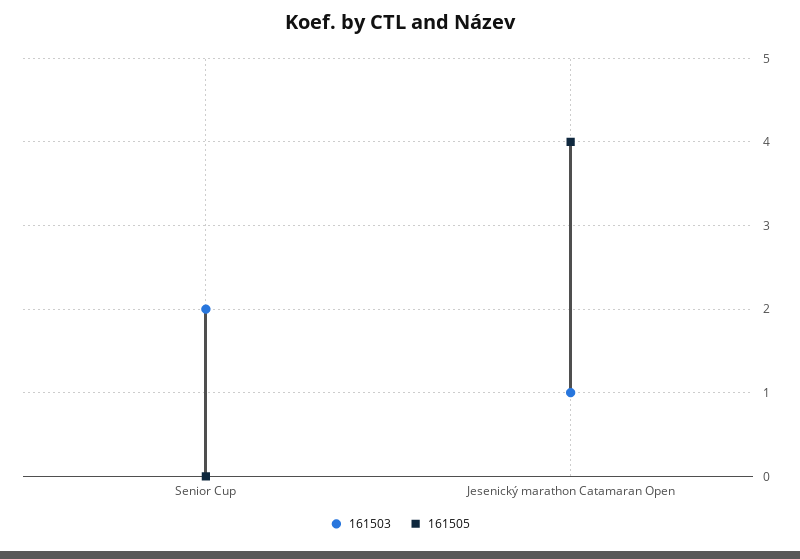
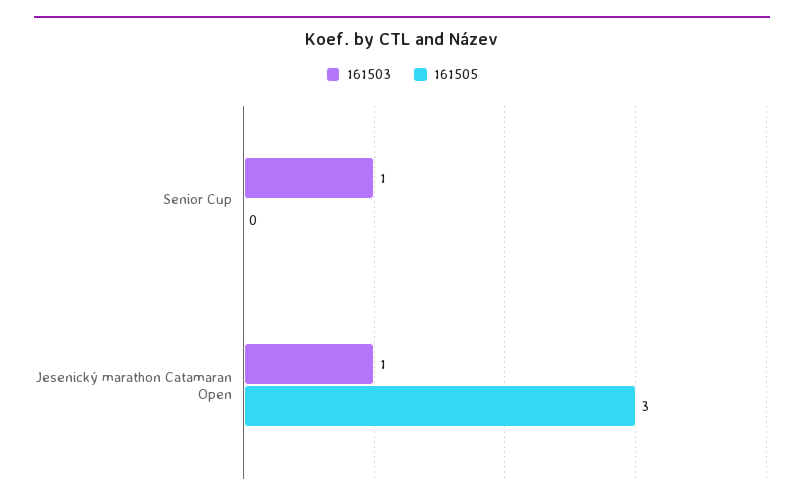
161503, Senior Cup: 2 -> 1
161505, Jesenický marathon Catamaran Open: 4 -> 3

